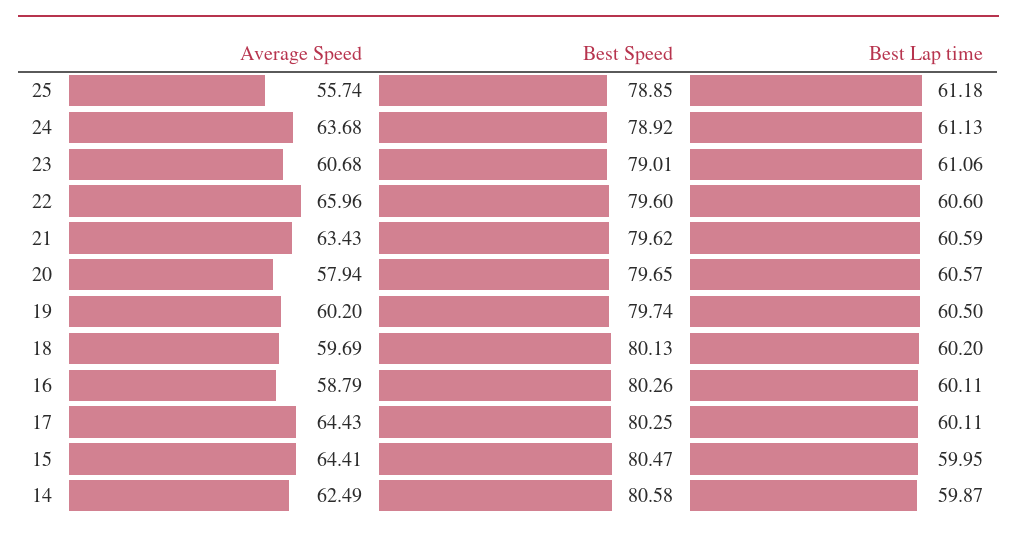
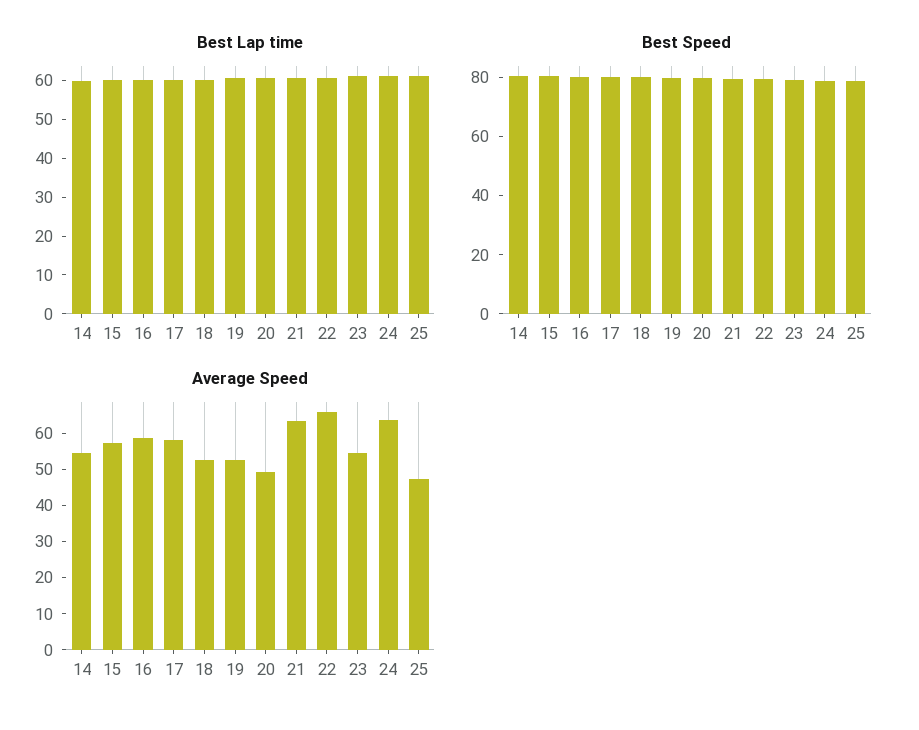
Average Speed, 25: 55.74 -> 47.5
Average Speed, 23: 60.68 -> 55
Average Speed, 20: 57.94 -> 50
Average Speed, 19: 60.2 -> 52.5
Average Speed, 18: 59.69 -> 52.5
Average Speed, 17: 64.43 -> 57.5
Average Speed, 15: 64.41 -> 57.5
Average Speed, 14: 62.49 -> 55

